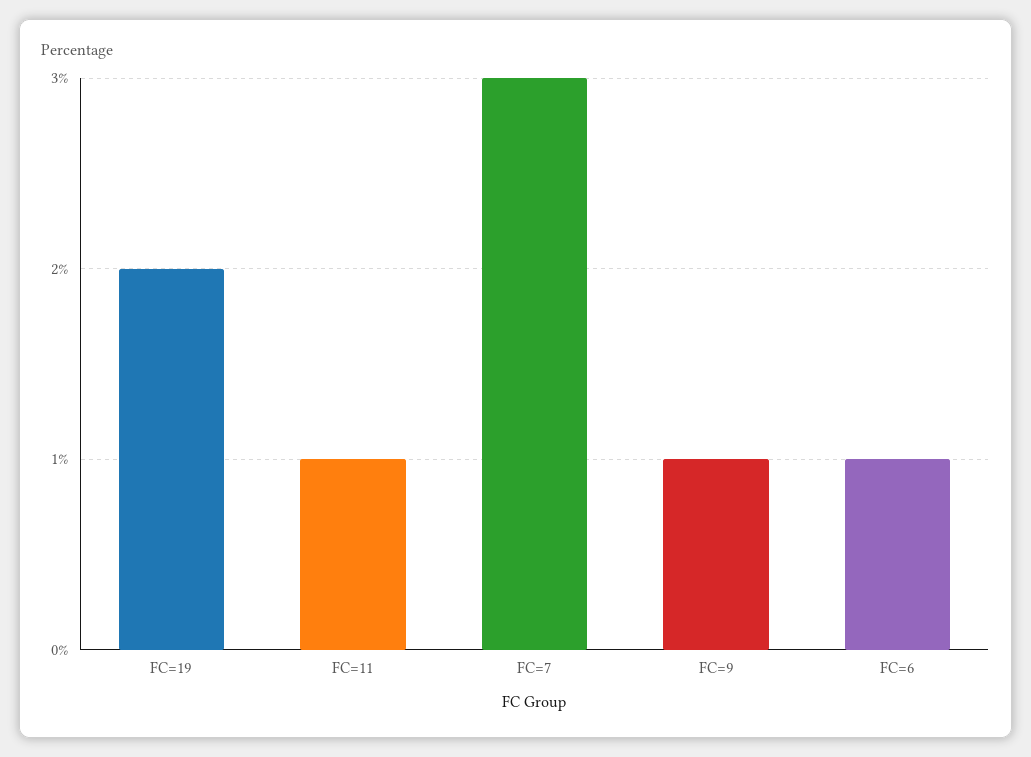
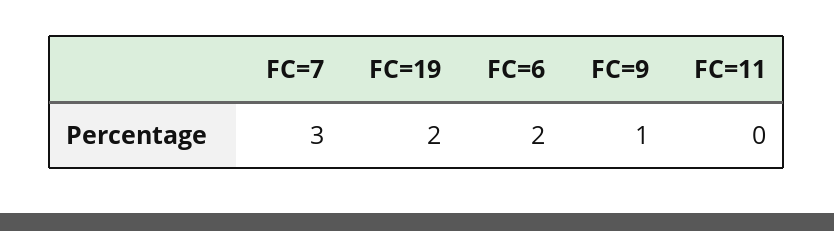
FC=11: 1 -> 0
FC=6: 1 -> 2

